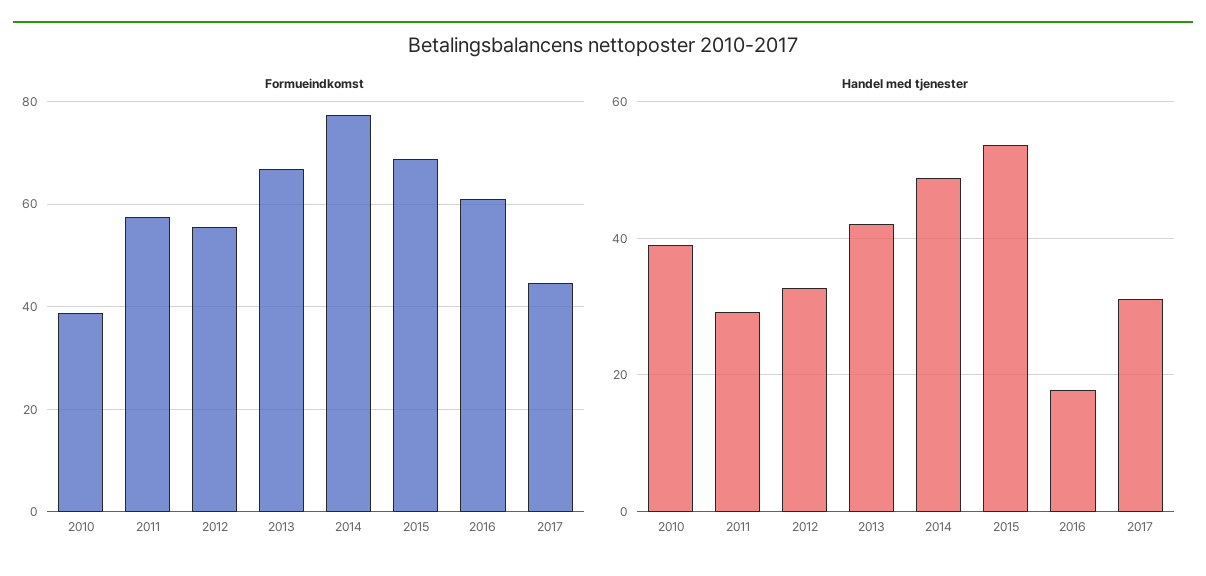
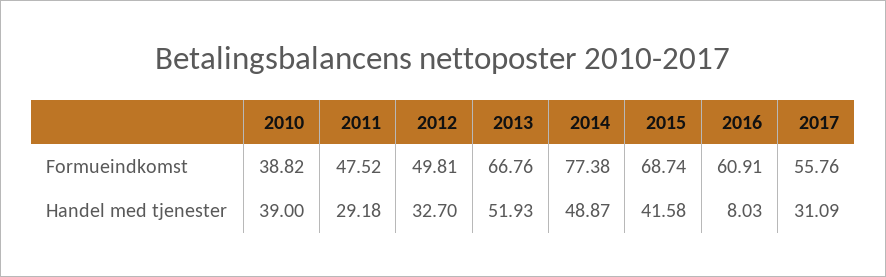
Formueindkomst, 2011: 58 -> 47.52
Formueindkomst, 2012: 56 -> 49.81
Formueindkomst, 2017: 44 -> 55.76
Handel med tjenester, 2013: 42 -> 51.93
Handel med tjenester, 2015: 54 -> 41.58
Handel med tjenester, 2016: 18 -> 8.03

